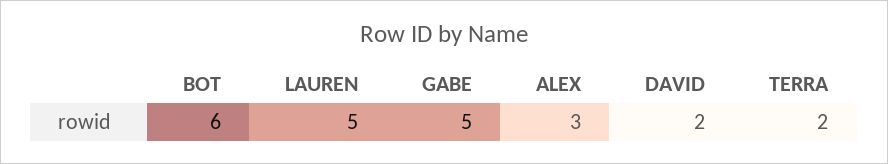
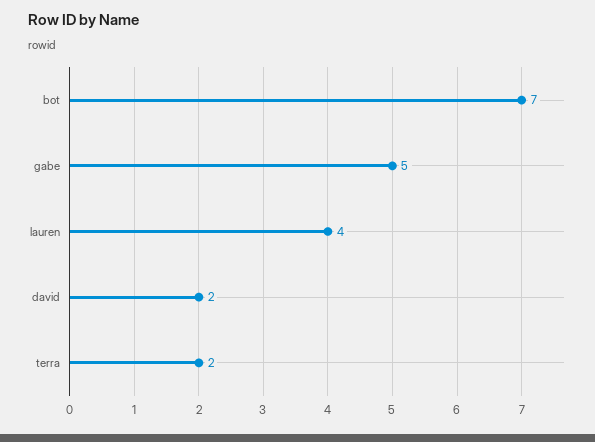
BOT: 6 -> 7
LAUREN: 5 -> 4
ALEX: 3 -> none

